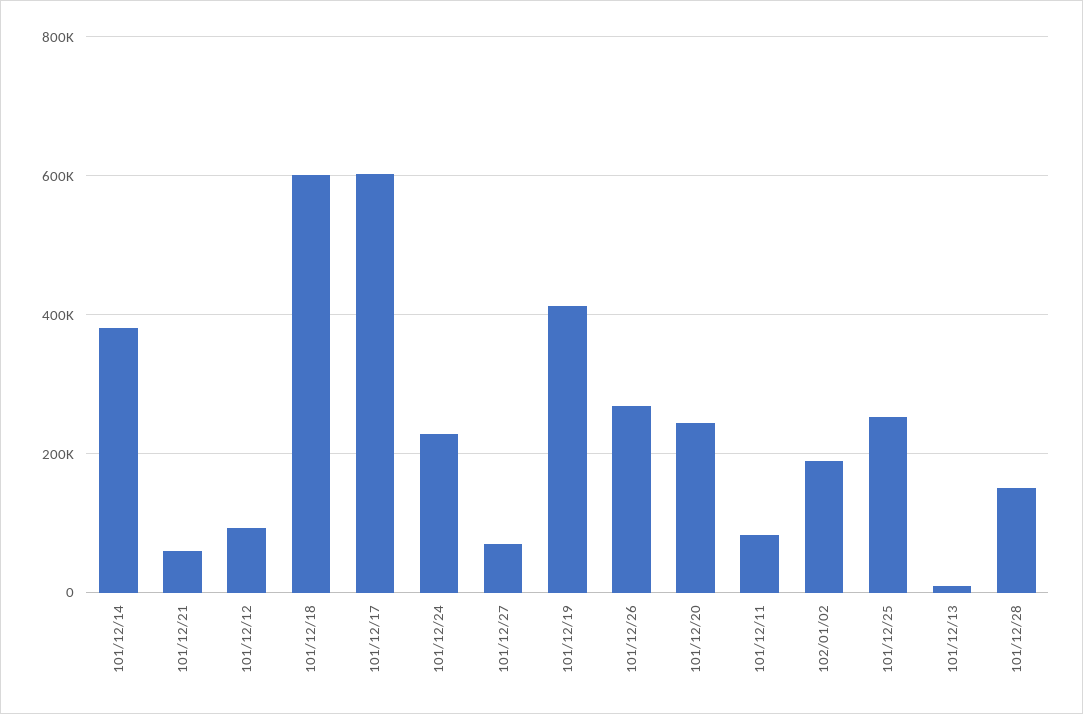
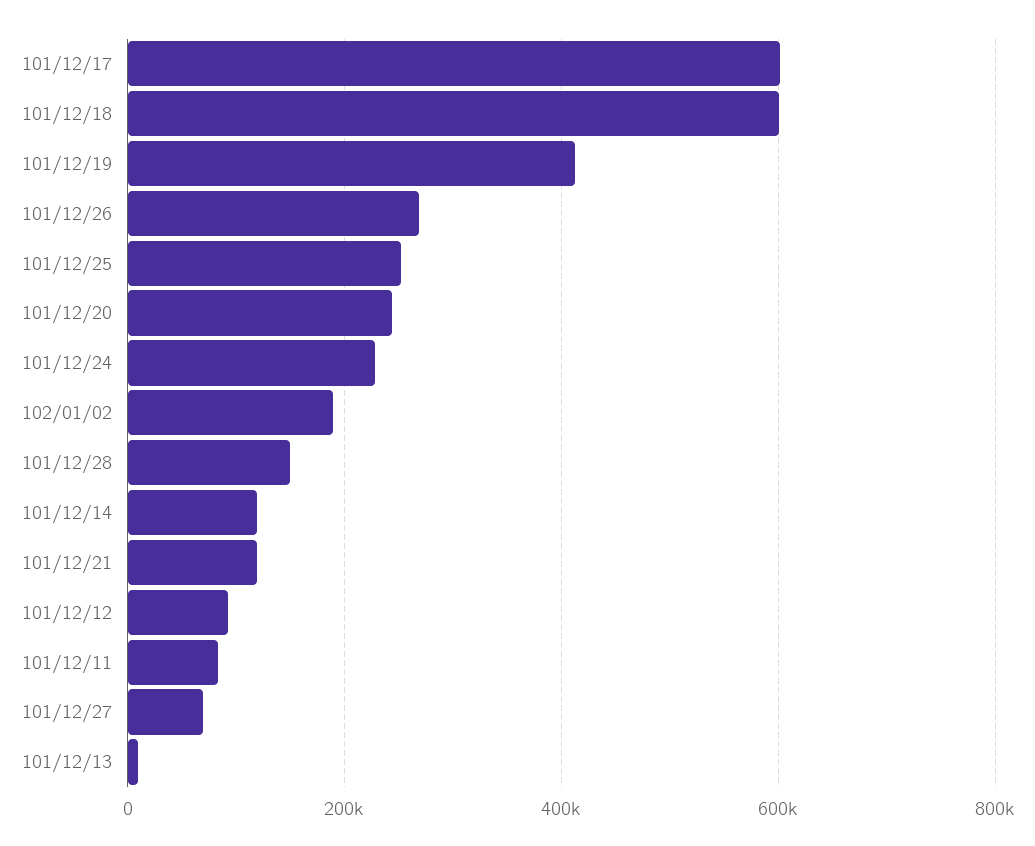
101/12/14: 380000 -> 120000
101/12/21: 60000 -> 120000

